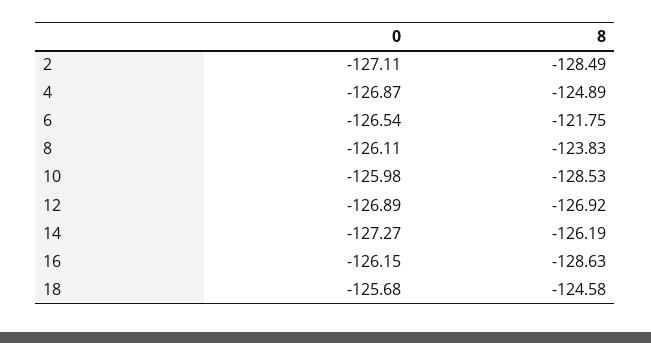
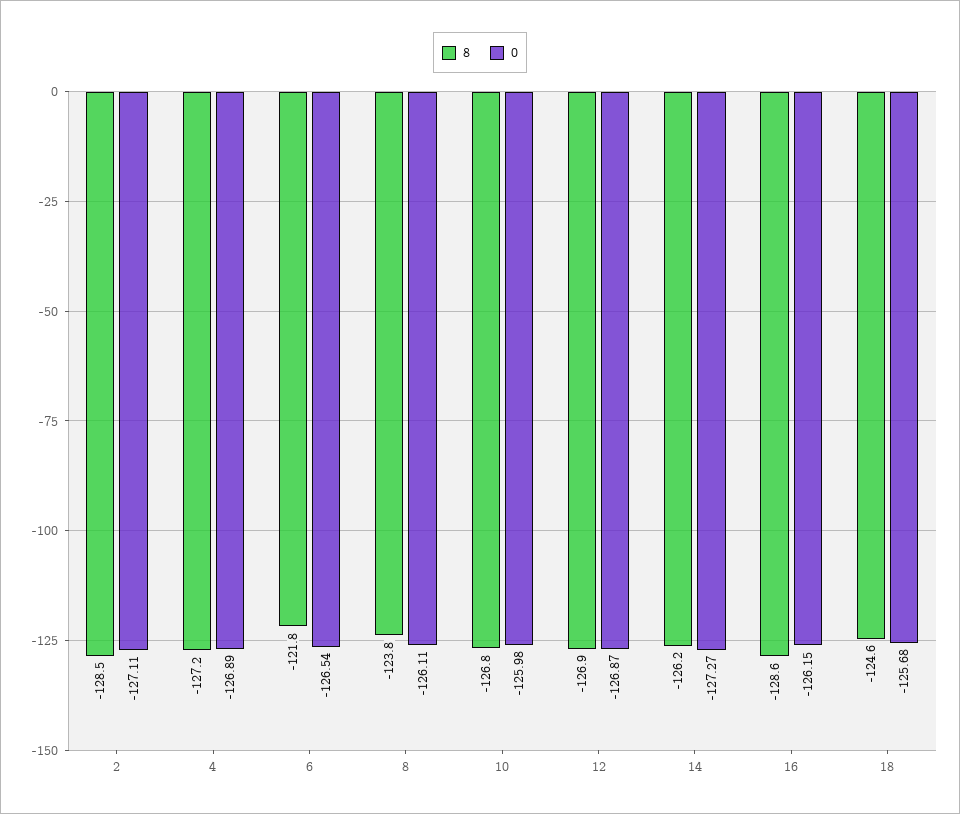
0, 4: -126.87 -> -126.89
8, 4: -124.89 -> -127.2
8, 10: -128.53 -> -126.8
0, 12: -126.89 -> -126.87

